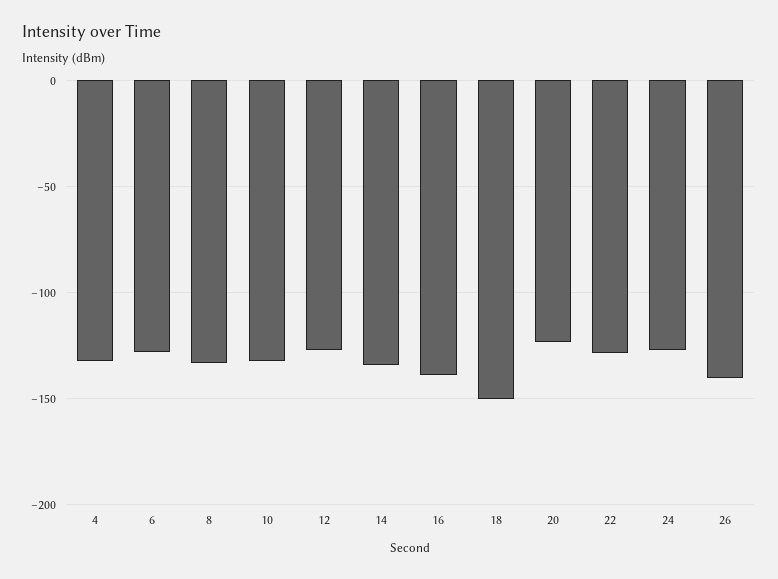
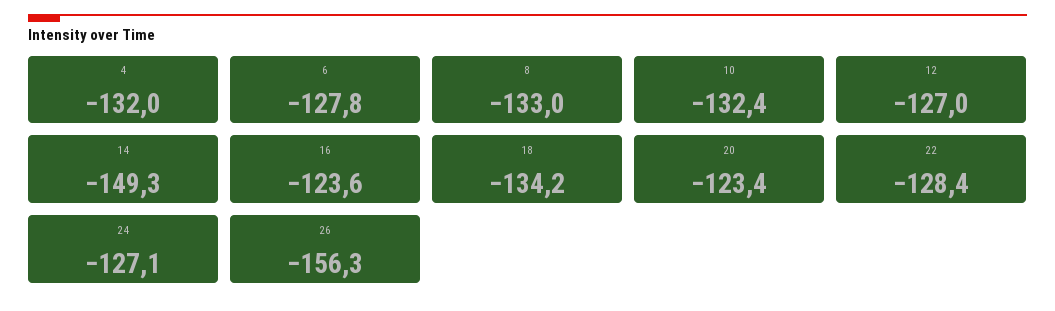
14: -135 -> -149.3
16: -140 -> -123.6
18: -150 -> -134.2
26: -140 -> -156.3

